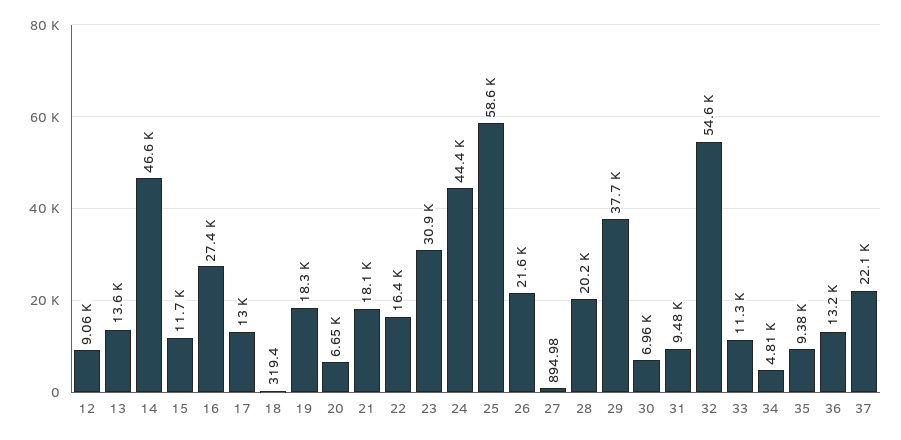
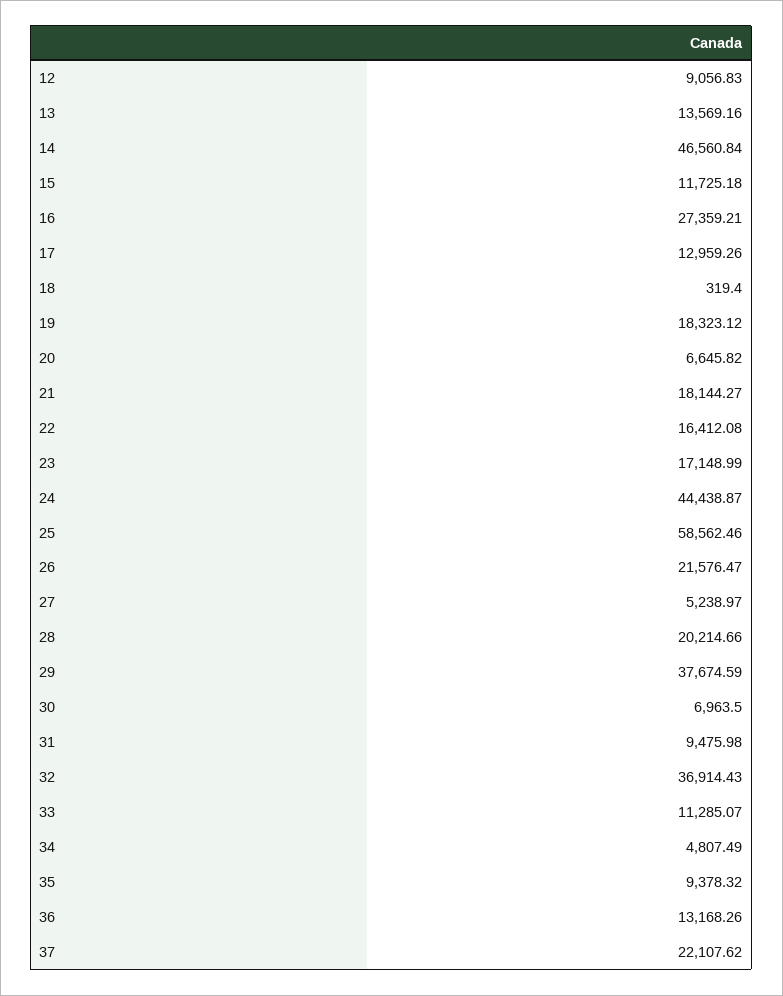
23: 30900 -> 17148.99
27: 894.98 -> 5238.97
32: 54600 -> 36914.43

